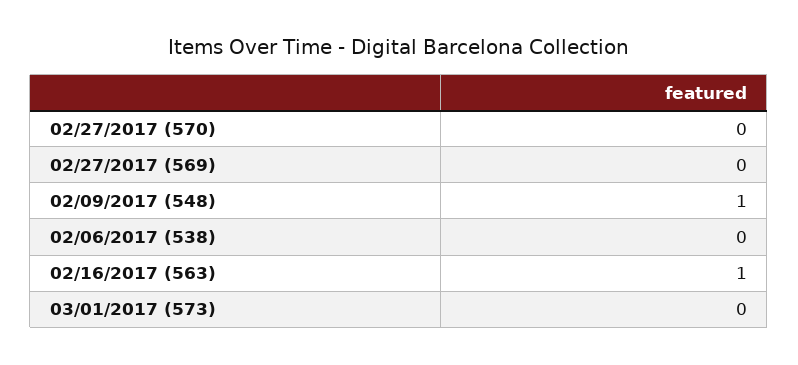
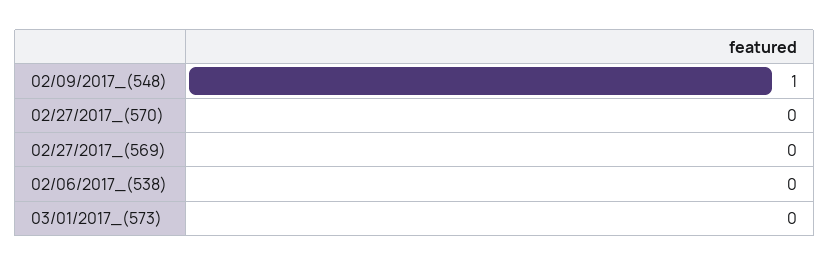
02/16/2017 (563): 1 -> none

